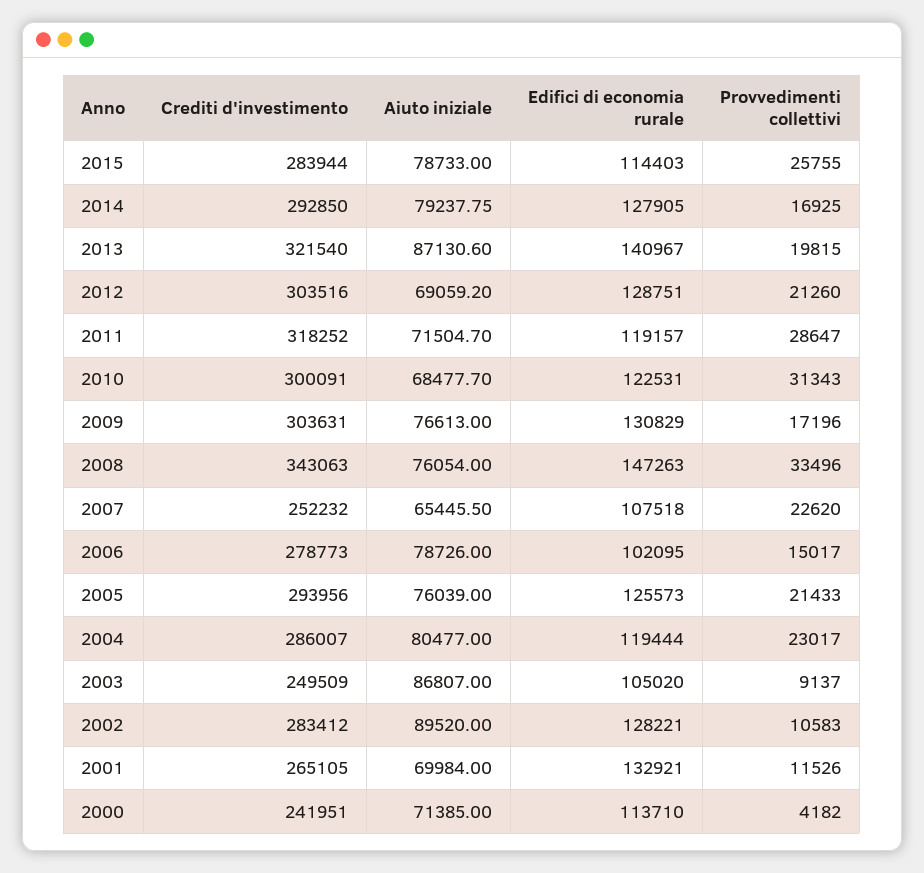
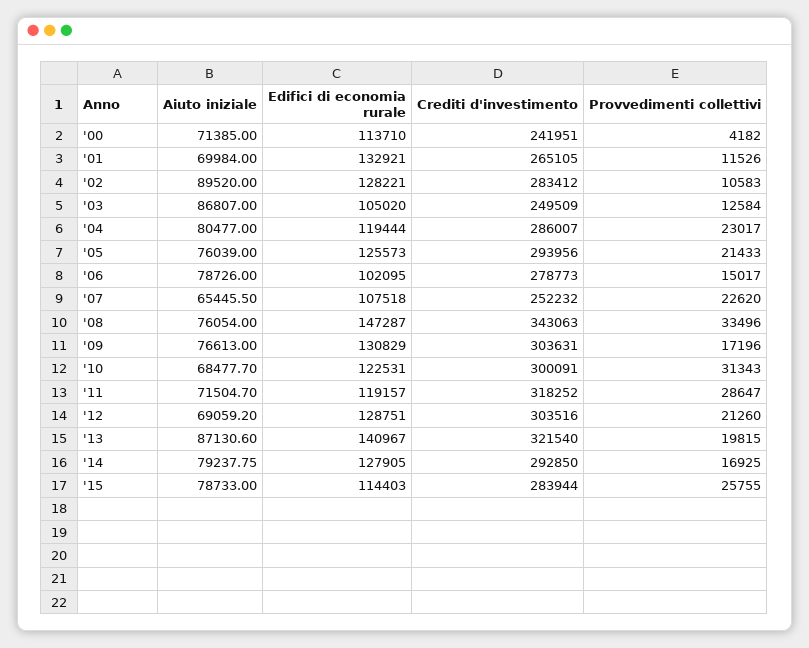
Edifici di economia rurale, 2008: 147263 -> 147287
Provvedimenti collettivi, 2003: 9137 -> 12584

